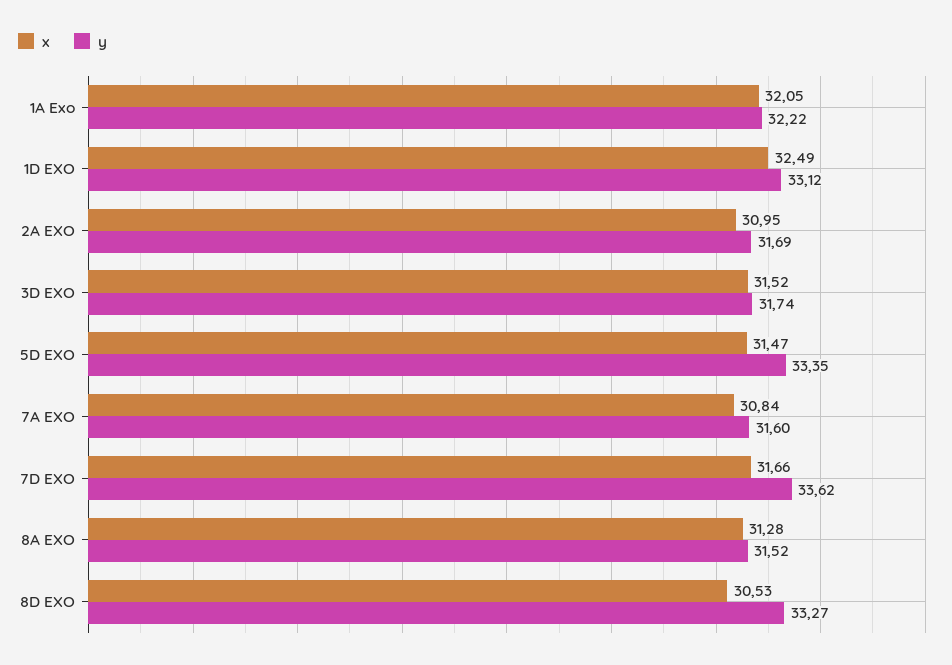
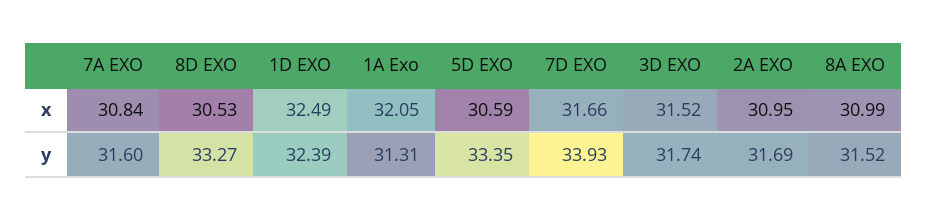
y, 1A Exo: 32.22 -> 31.31
y, 1D EXO: 33.12 -> 32.39
x, 5D EXO: 31.47 -> 30.59
y, 7D EXO: 33.62 -> 33.93
x, 8A EXO: 31.28 -> 30.99

